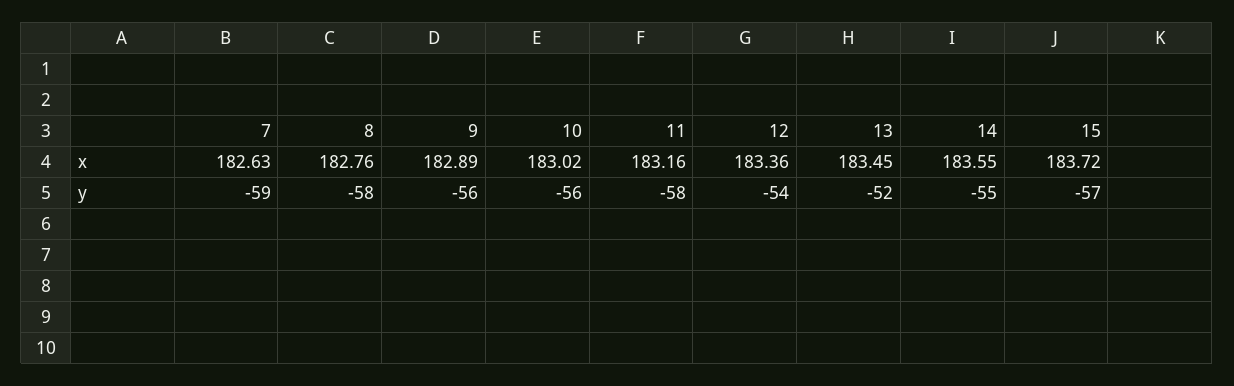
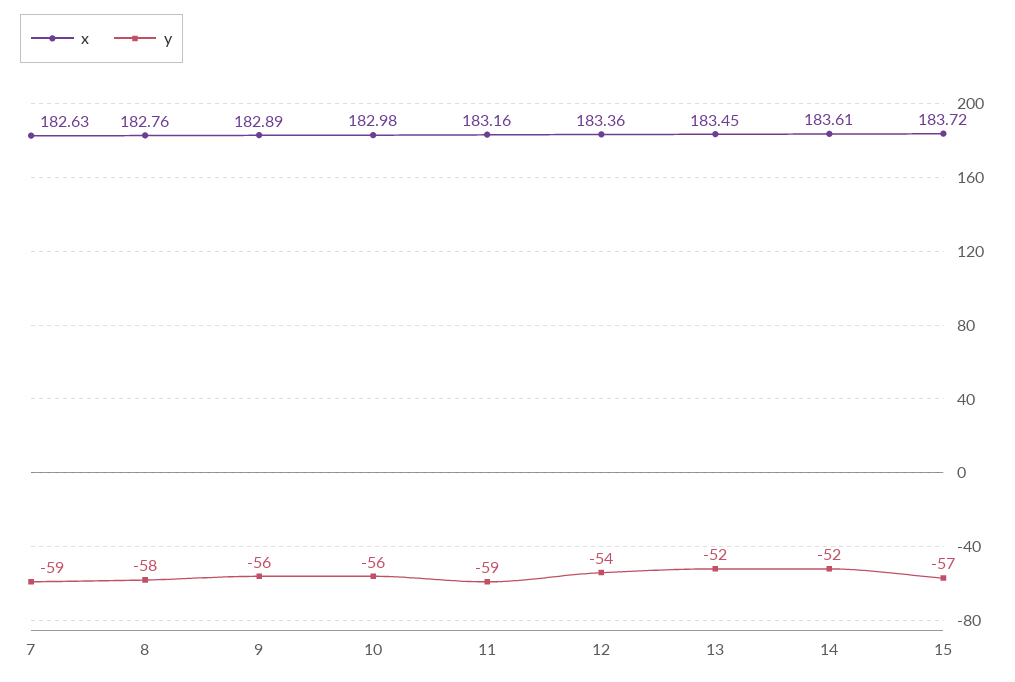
x, 10: 183.02 -> 182.98
x, 14: 183.55 -> 183.61
y, 11: -58 -> -59
y, 14: -55 -> -52

